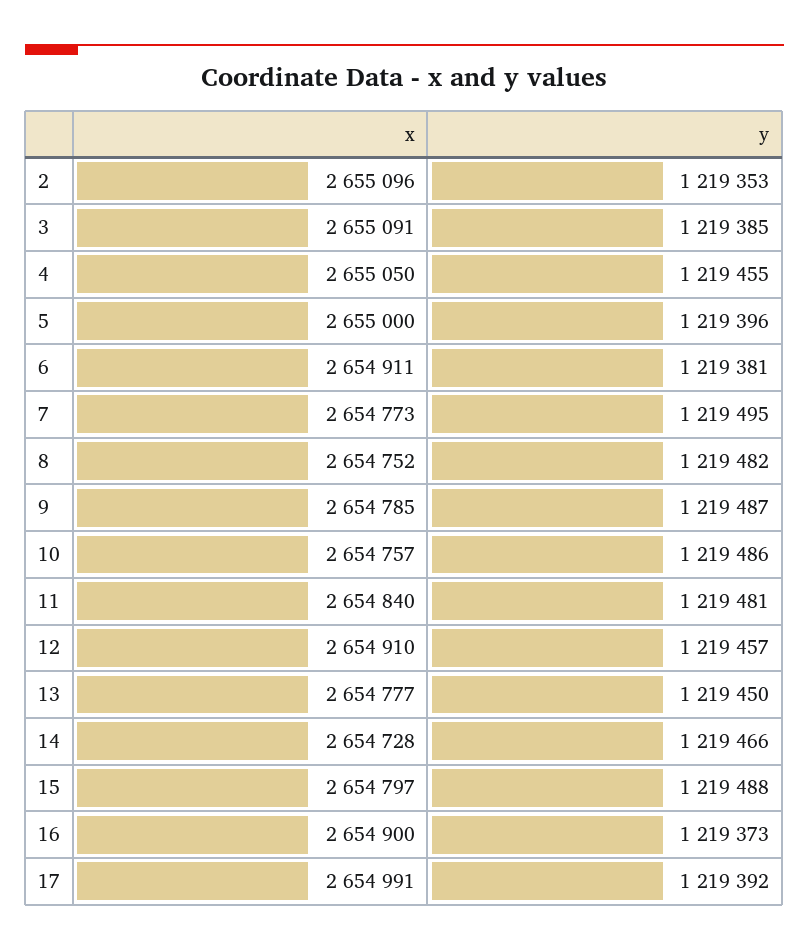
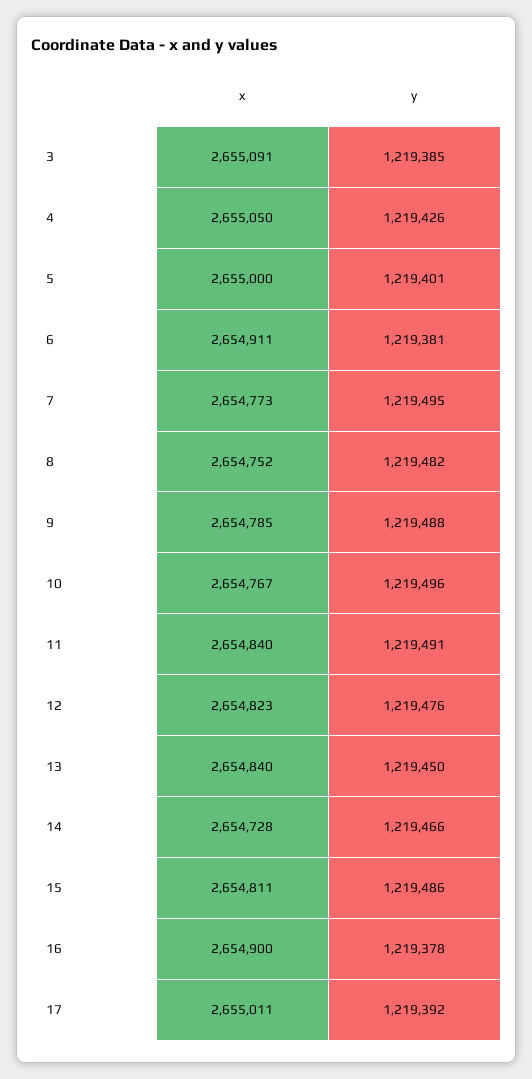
x, 2: 2655096 -> none
y, 2: 1219353 -> none
y, 4: 1219455 -> 1219426
y, 5: 1219396 -> 1219401
y, 9: 1219487 -> 1219488
x, 10: 2654757 -> 2654767
y, 10: 1219486 -> 1219496
y, 11: 1219481 -> 1219491
x, 12: 2654910 -> 2654823
y, 12: 1219457 -> 1219476
x, 13: 2654777 -> 2654840
x, 15: 2654797 -> 2654811
y, 15: 1219488 -> 1219486
y, 16: 1219373 -> 1219378
x, 17: 2654991 -> 2655011

